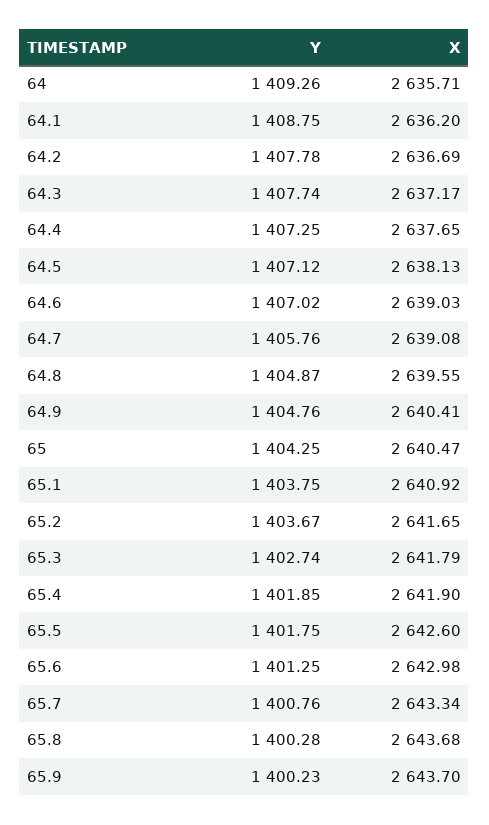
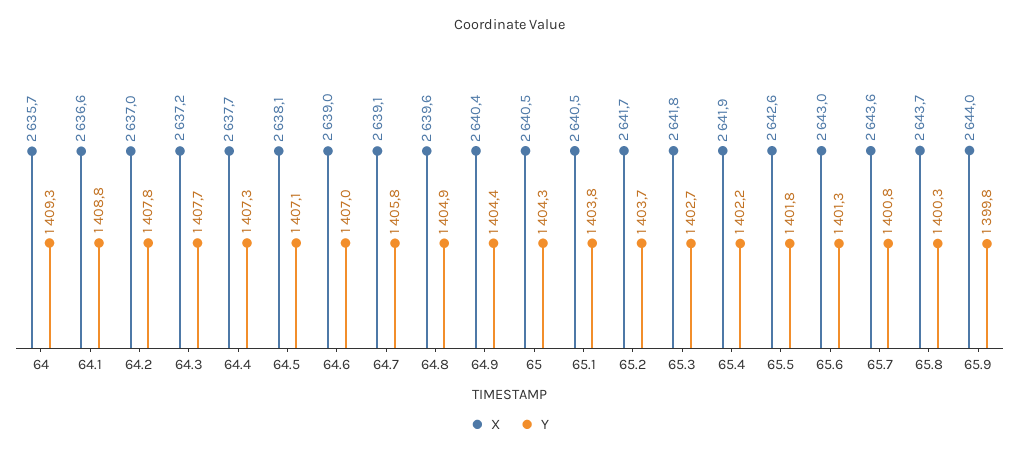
X, 64.1: 2636.2 -> 2636.6
X, 64.2: 2636.69 -> 2637
Y, 64.9: 1404.76 -> 1404.4
X, 65.1: 2640.92 -> 2640.5
Y, 65.4: 1401.85 -> 1402.2
X, 65.7: 2643.34 -> 2643.6
Y, 65.9: 1400.23 -> 1399.8
X, 65.9: 2643.7 -> 2644

